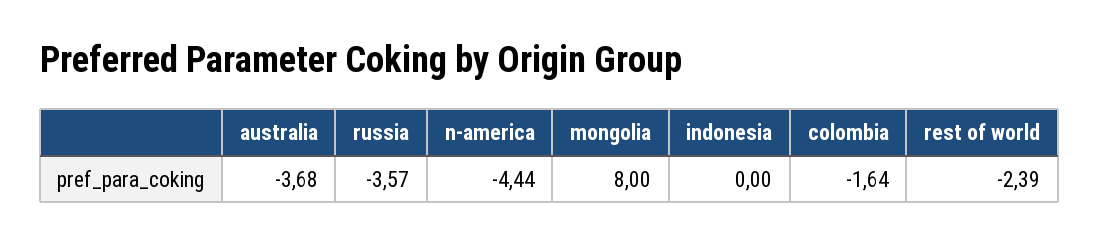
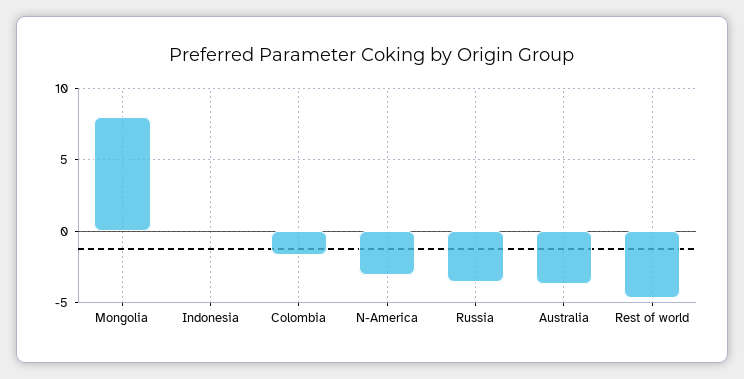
n-america: -4.44 -> -3
rest of world: -2.39 -> -4.5

